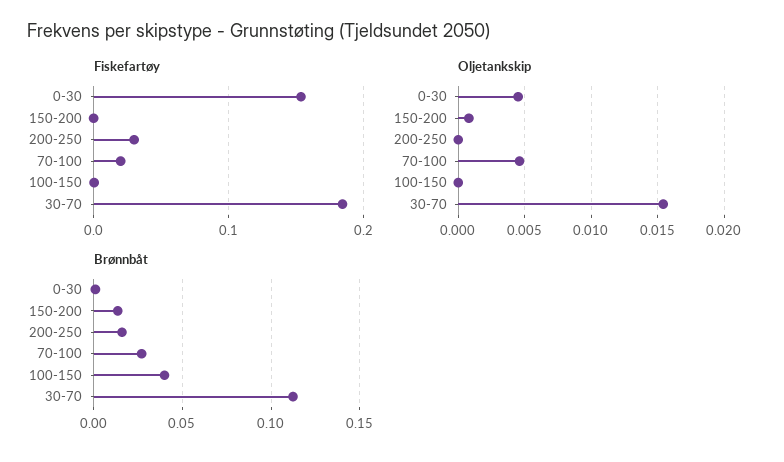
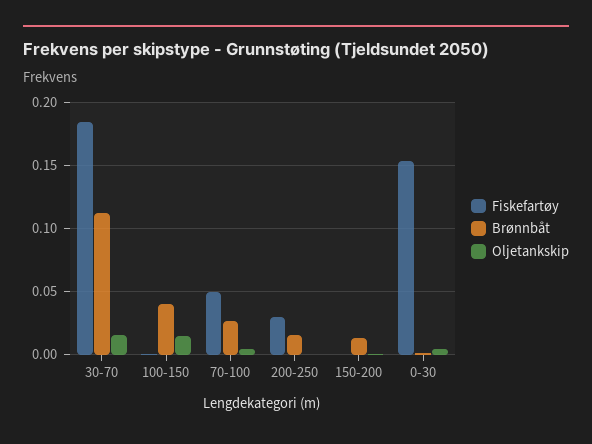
Fiskefartøy, 70-100: 0.02 -> 0.05
Oljetankskip, 100-150: 0 -> 0.015

